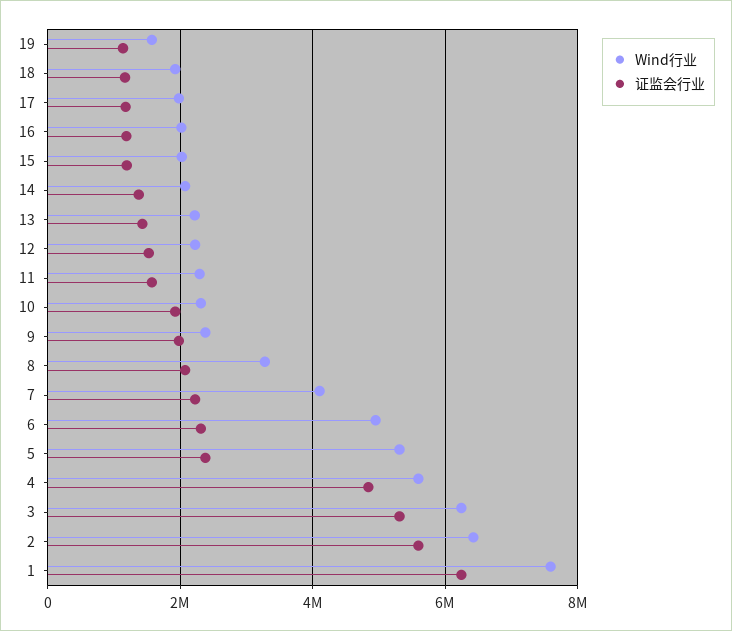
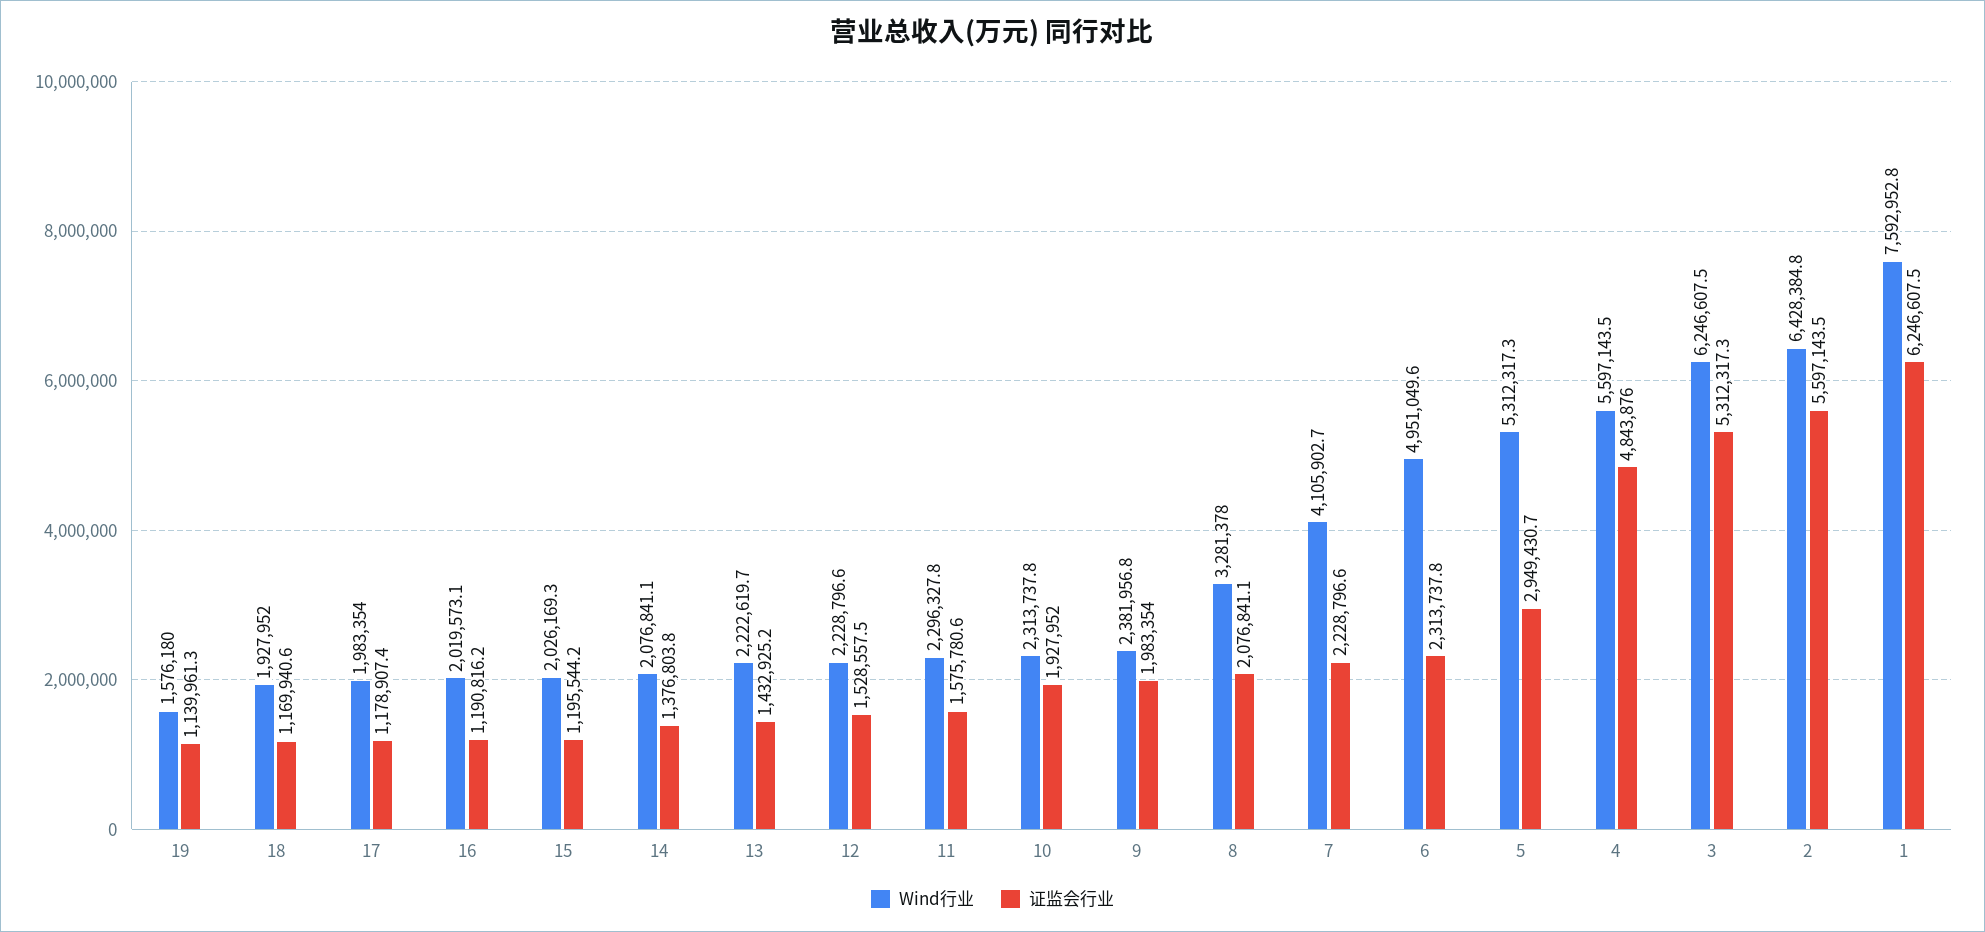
证监会行业, 5: 2400000 -> 2949430.7

